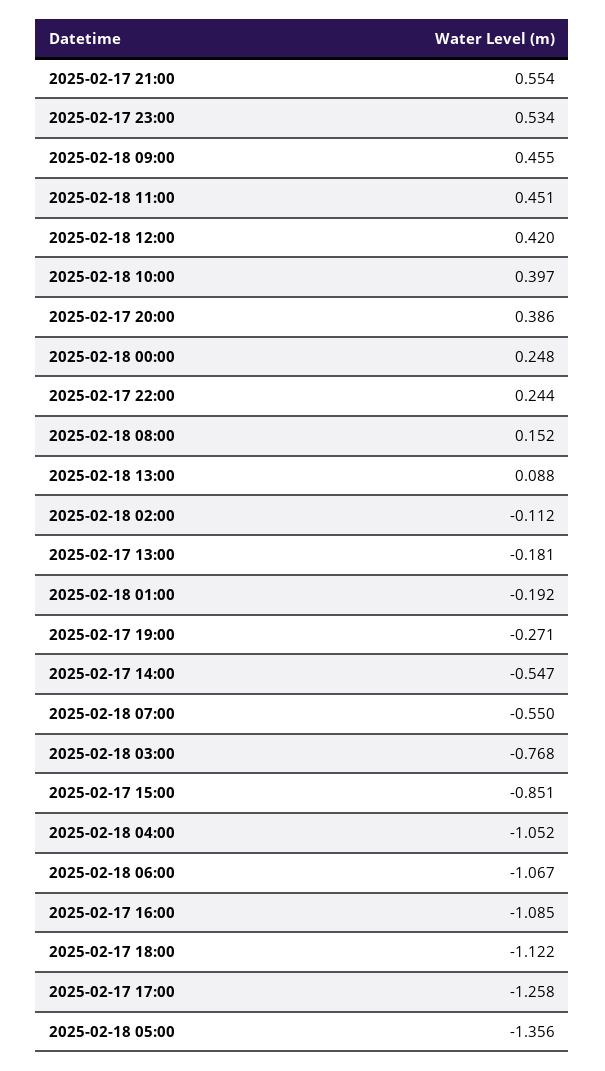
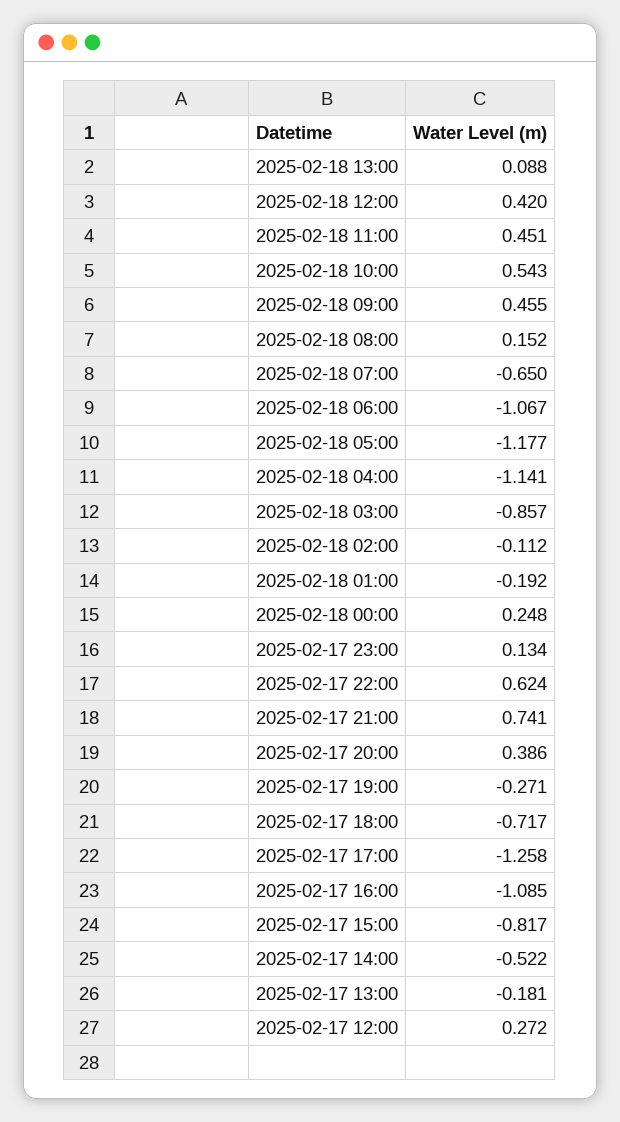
2025-02-17 21:00: 0.554 -> 0.741
2025-02-17 23:00: 0.534 -> 0.134
2025-02-18 10:00: 0.397 -> 0.543
2025-02-17 22:00: 0.244 -> 0.624
2025-02-17 14:00: -0.547 -> -0.522
2025-02-18 07:00: -0.55 -> -0.65
2025-02-18 03:00: -0.768 -> -0.857
2025-02-17 15:00: -0.851 -> -0.817
2025-02-18 04:00: -1.052 -> -1.141
2025-02-17 18:00: -1.122 -> -0.717
2025-02-18 05:00: -1.356 -> -1.177
2025-02-17 12:00: none -> 0.272

